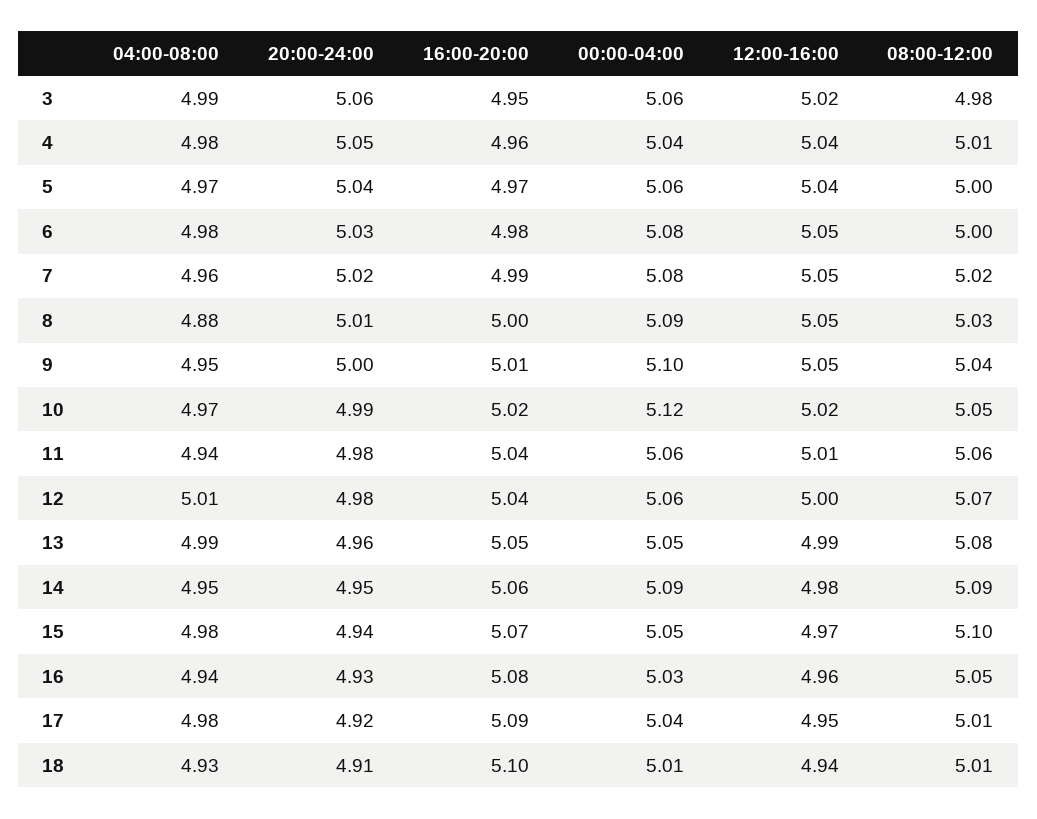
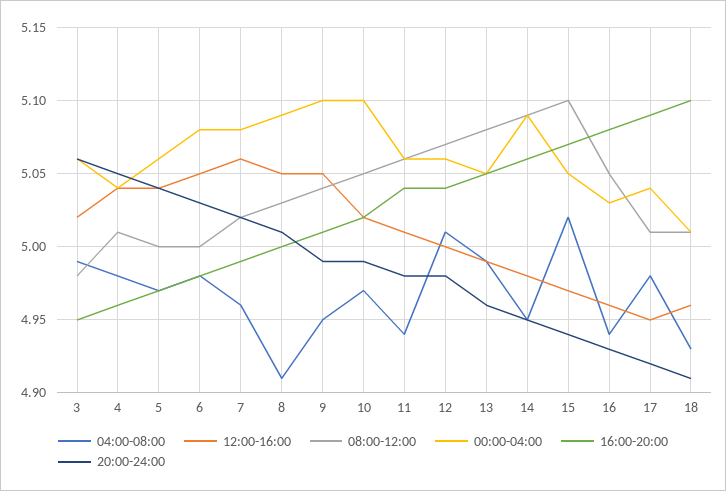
12:00-16:00, 7: 5.05 -> 5.06
04:00-08:00, 8: 4.88 -> 4.91
20:00-24:00, 9: 5 -> 4.99
00:00-04:00, 10: 5.12 -> 5.1
04:00-08:00, 15: 4.98 -> 5.02
12:00-16:00, 18: 4.94 -> 4.96

